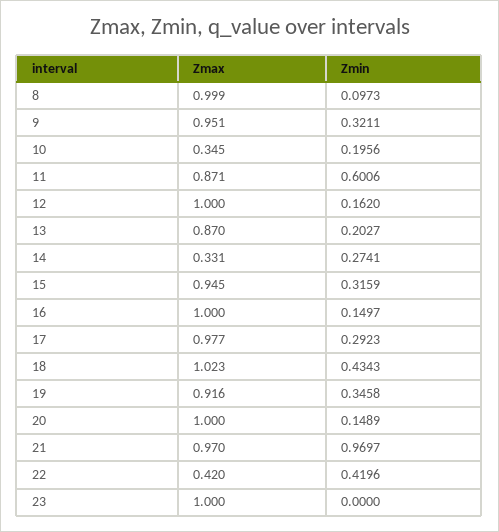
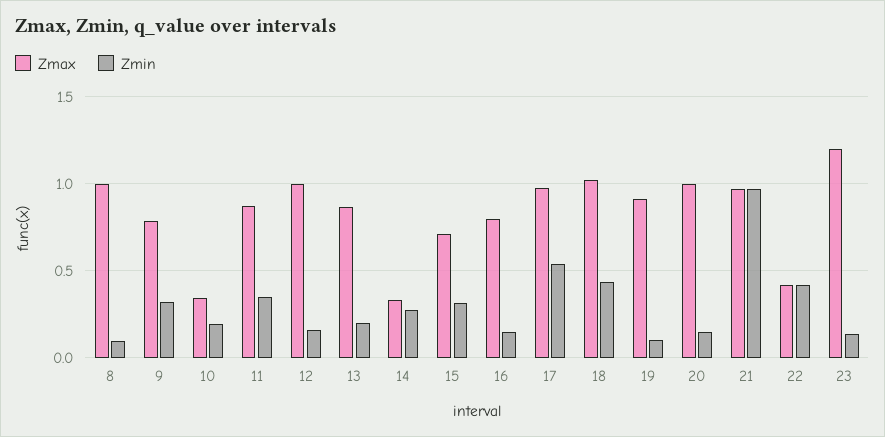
Zmax, 9: 0.951 -> 0.8
Zmin, 11: 0.6006 -> 0.35
Zmax, 15: 0.945 -> 0.7
Zmax, 16: 1 -> 0.8
Zmin, 17: 0.2923 -> 0.55
Zmin, 19: 0.3458 -> 0.1
Zmax, 23: 1 -> 1.2
Zmin, 23: 0 -> 0.15

